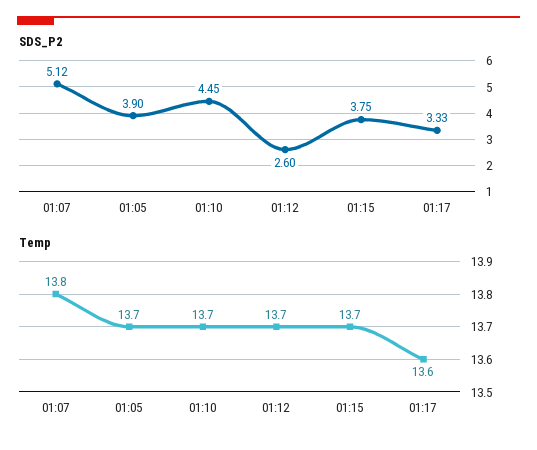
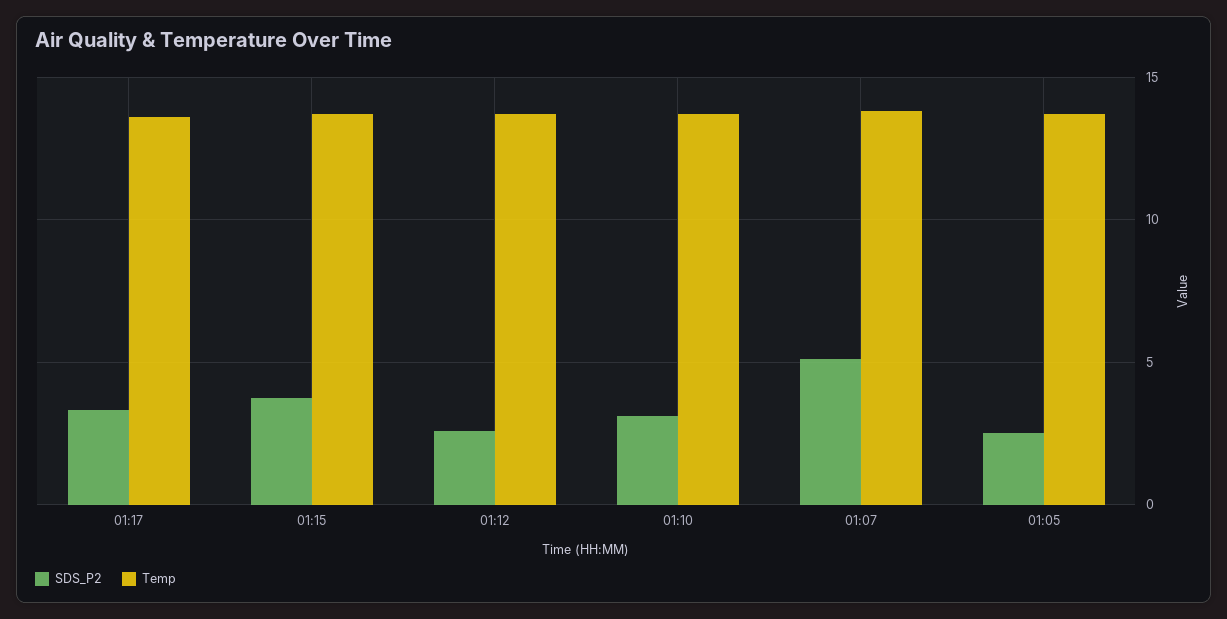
SDS_P2, 01:05: 3.9 -> 2.5
SDS_P2, 01:10: 4.45 -> 3

